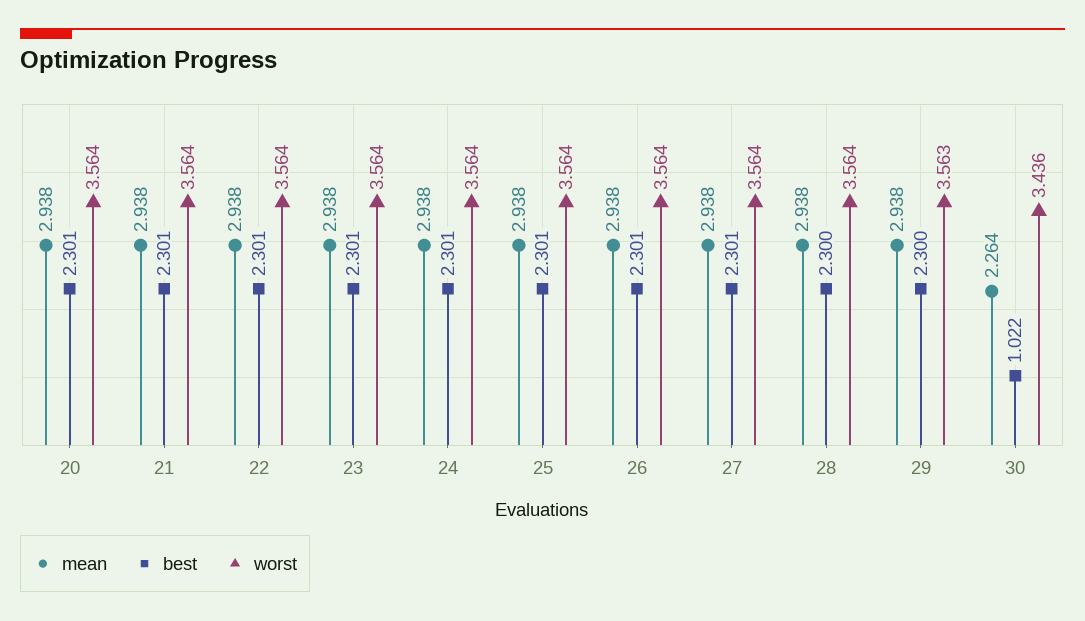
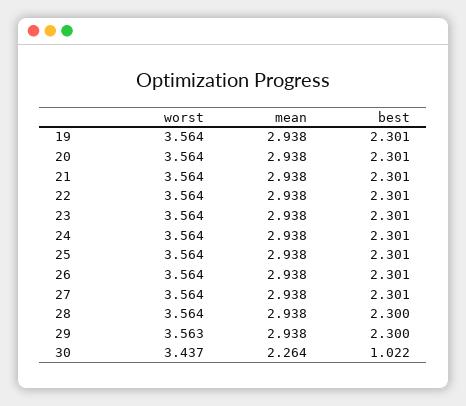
worst, 30: 3.436 -> 3.437
worst, 19: none -> 3.564
mean, 19: none -> 2.938
best, 19: none -> 2.301

